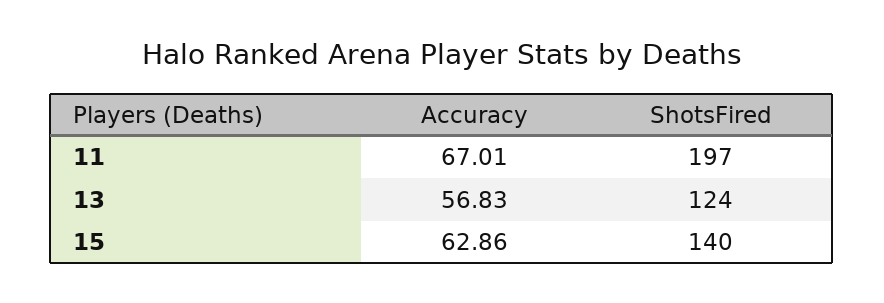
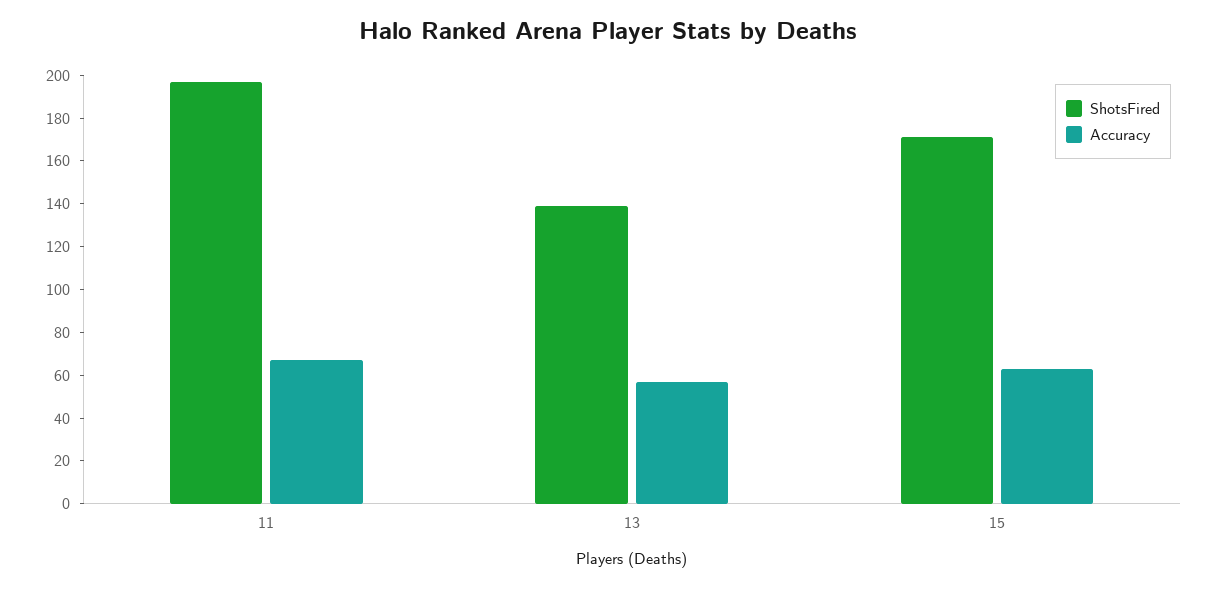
ShotsFired, 13: 124 -> 140
ShotsFired, 15: 140 -> 170

